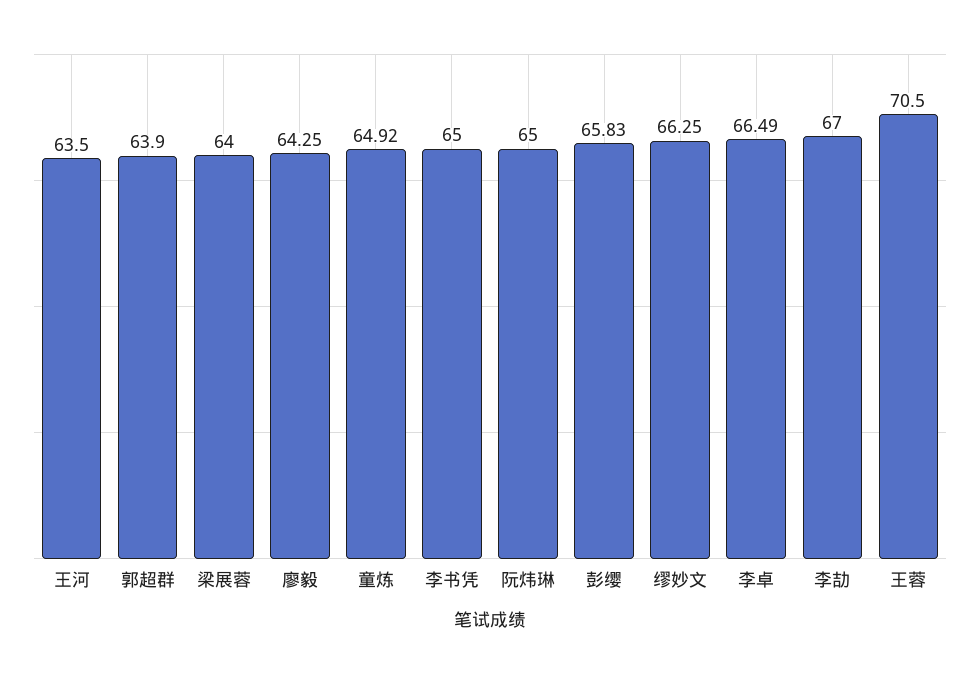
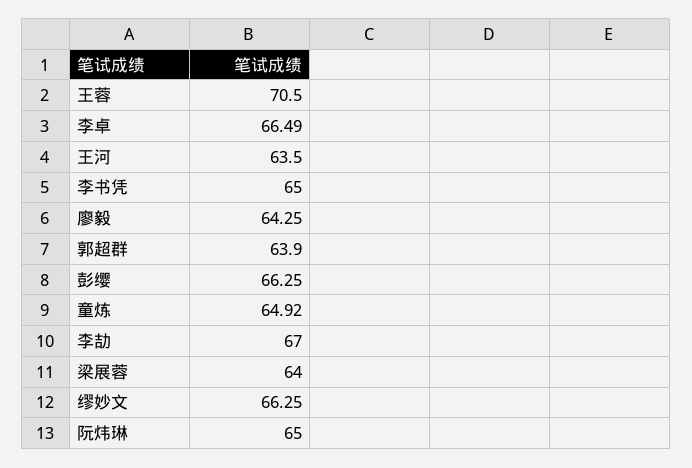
彭缨: 65.83 -> 66.25

